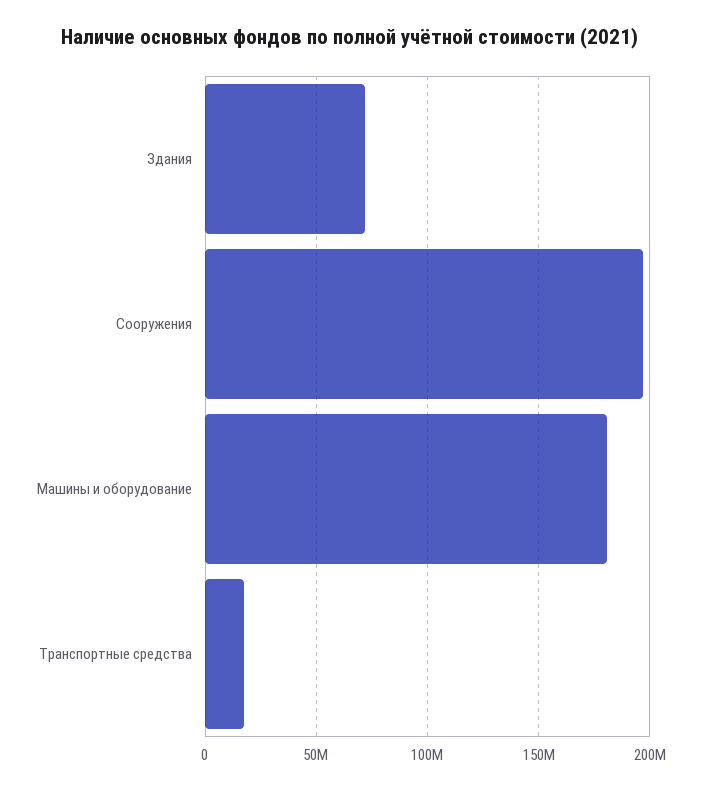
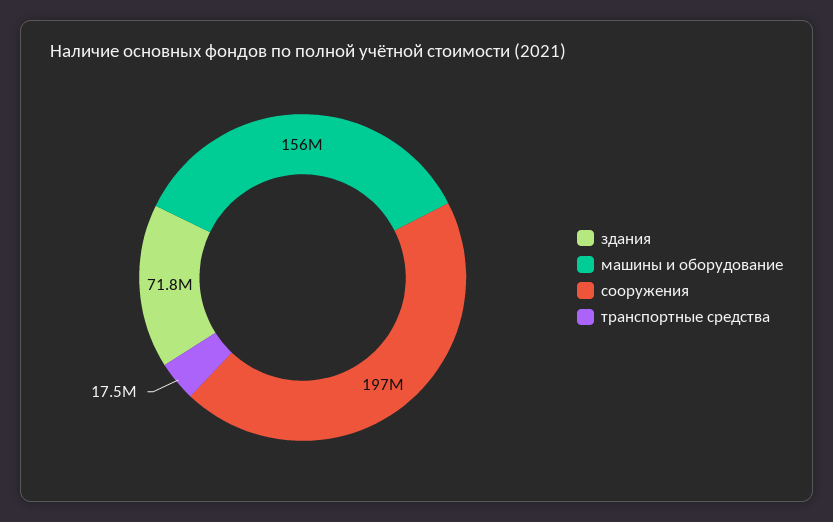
Машины и оборудование: 180000000 -> 156000000

